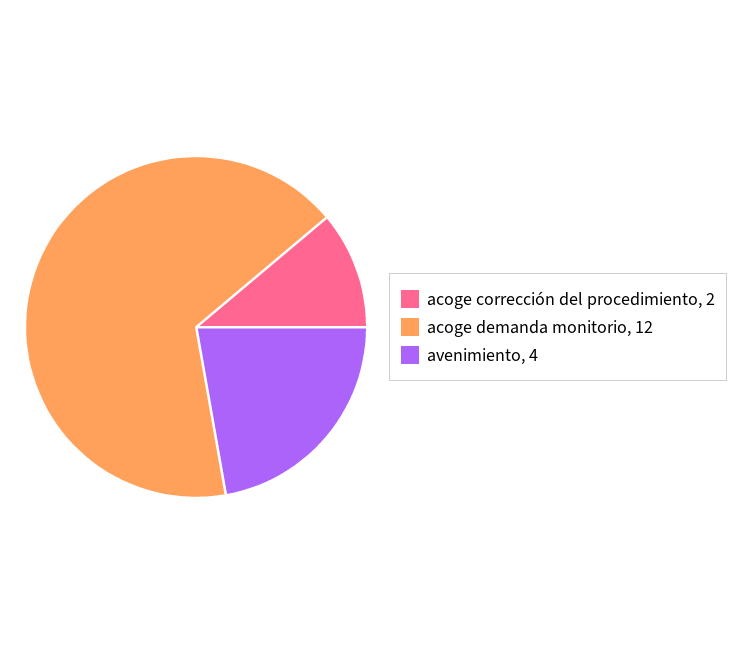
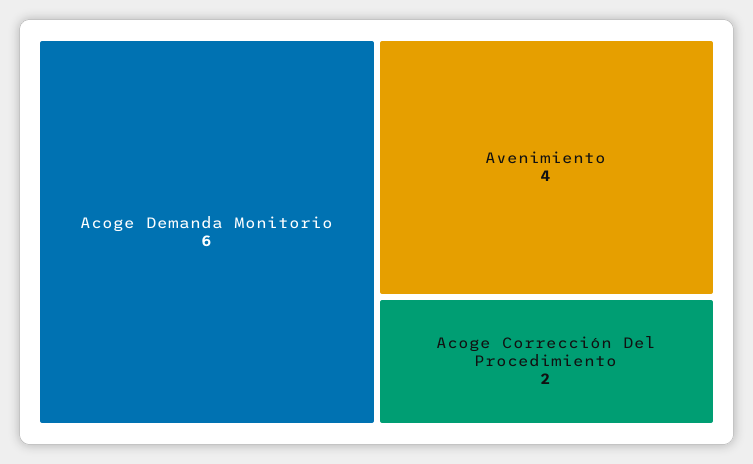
acoge demanda monitorio: 12 -> 6

